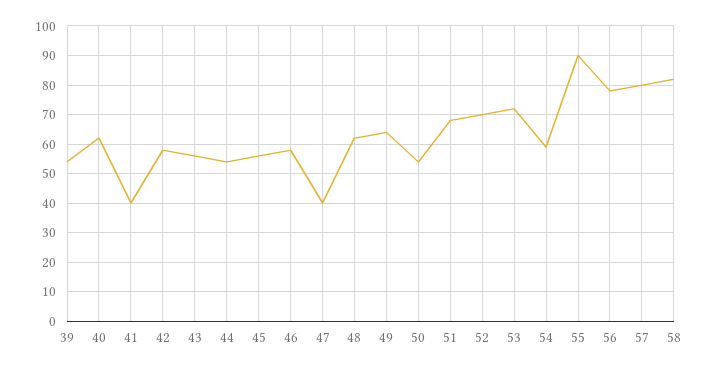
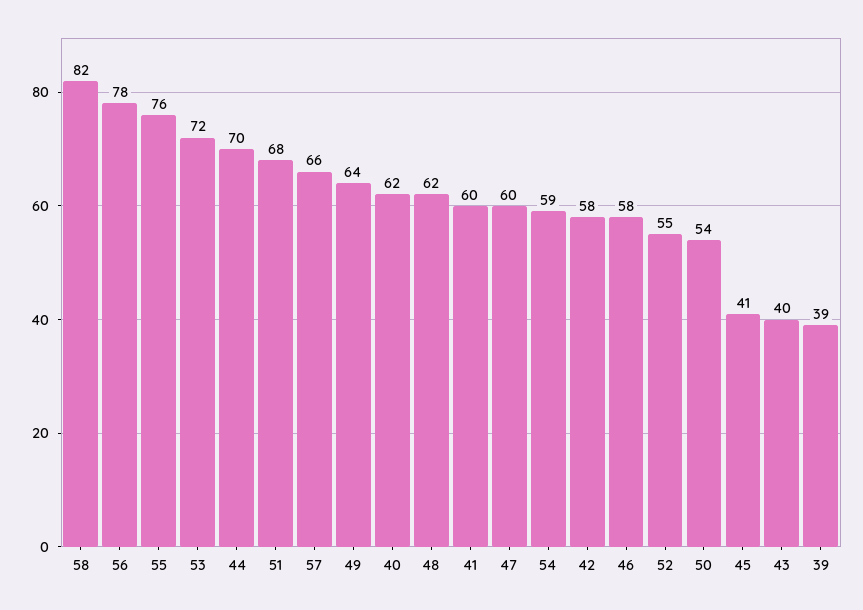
39: 55 -> 39
41: 40 -> 60
43: 55 -> 40
44: 55 -> 70
45: 55 -> 41
47: 40 -> 60
52: 70 -> 55
55: 90 -> 76
57: 80 -> 66

